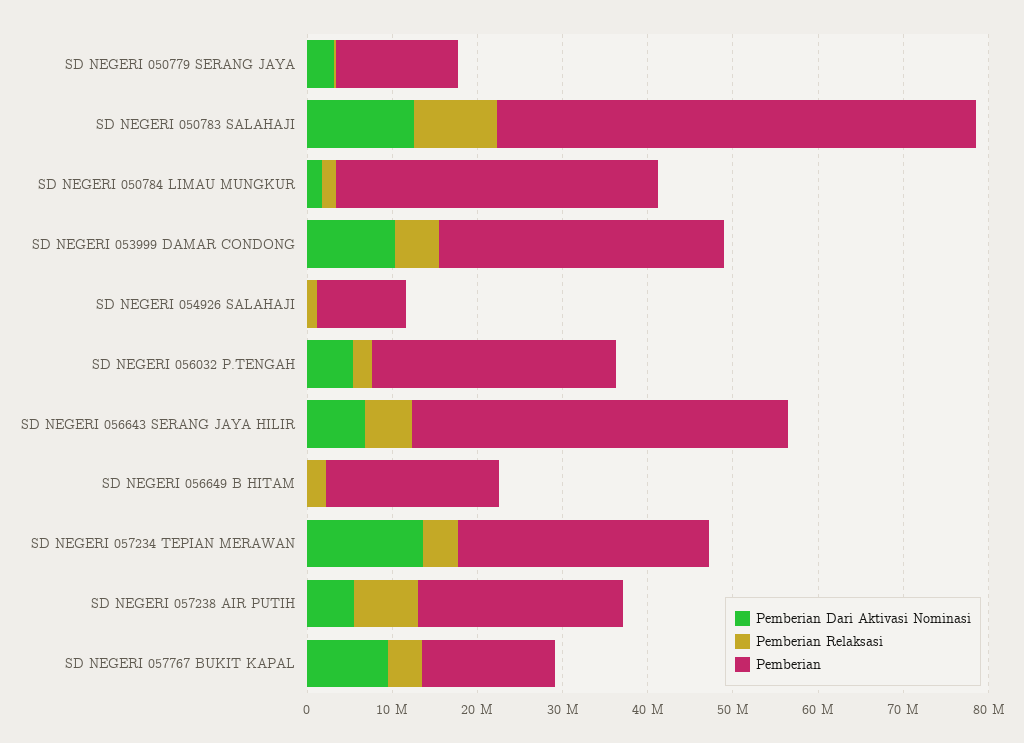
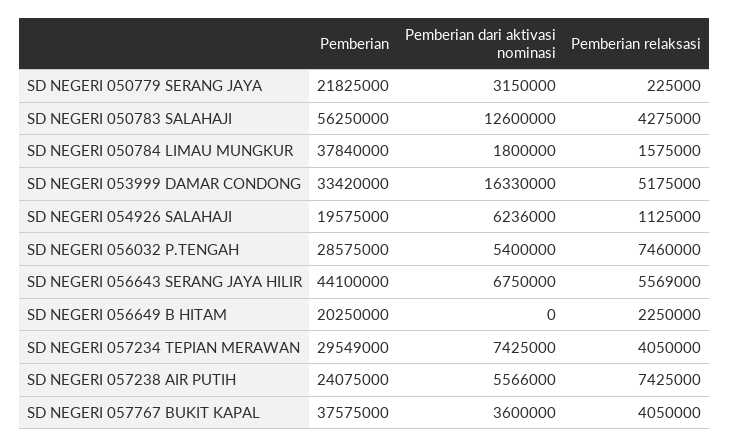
Pemberian, SD NEGERI 050779 SERANG JAYA: 14000000 -> 21825000
Pemberian Relaksasi, SD NEGERI 050783 SALAHAJI: 10000000 -> 4275000
Pemberian Dari Aktivasi Nominasi, SD NEGERI 053999 DAMAR CONDONG: 10000000 -> 16330000
Pemberian Dari Aktivasi Nominasi, SD NEGERI 054926 SALAHAJI: 0 -> 6236000
Pemberian, SD NEGERI 054926 SALAHAJI: 10000000 -> 19575000
Pemberian Relaksasi, SD NEGERI 056032 P.TENGAH: 2000000 -> 7460000
Pemberian Dari Aktivasi Nominasi, SD NEGERI 057234 TEPIAN MERAWAN: 14000000 -> 7425000
Pemberian Dari Aktivasi Nominasi, SD NEGERI 057767 BUKIT KAPAL: 10000000 -> 3600000
Pemberian, SD NEGERI 057767 BUKIT KAPAL: 16000000 -> 37575000

